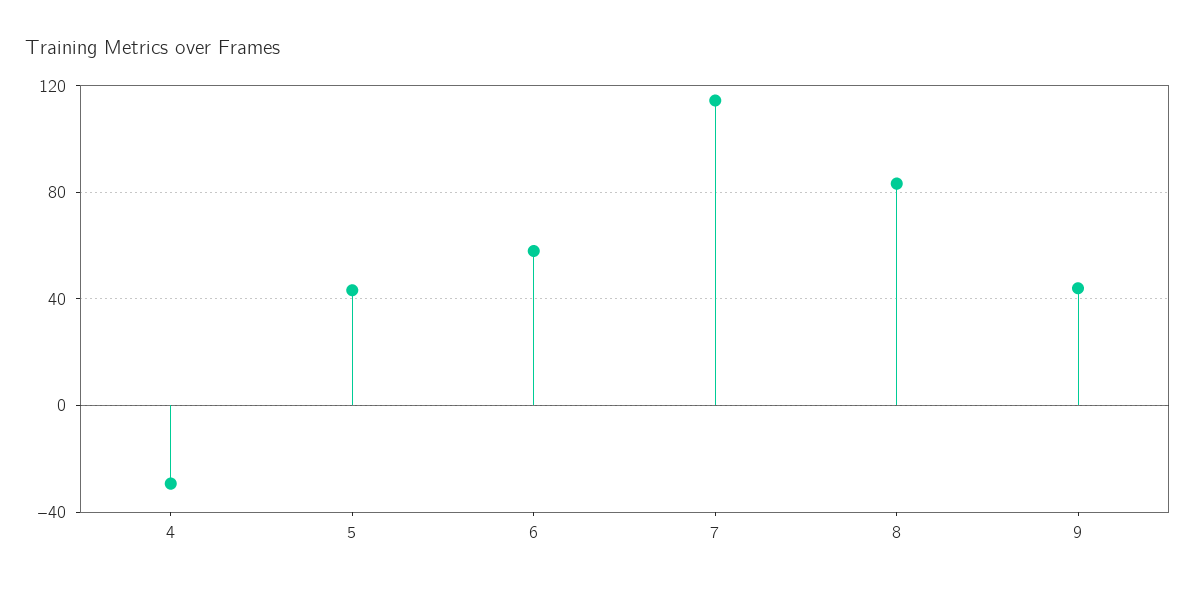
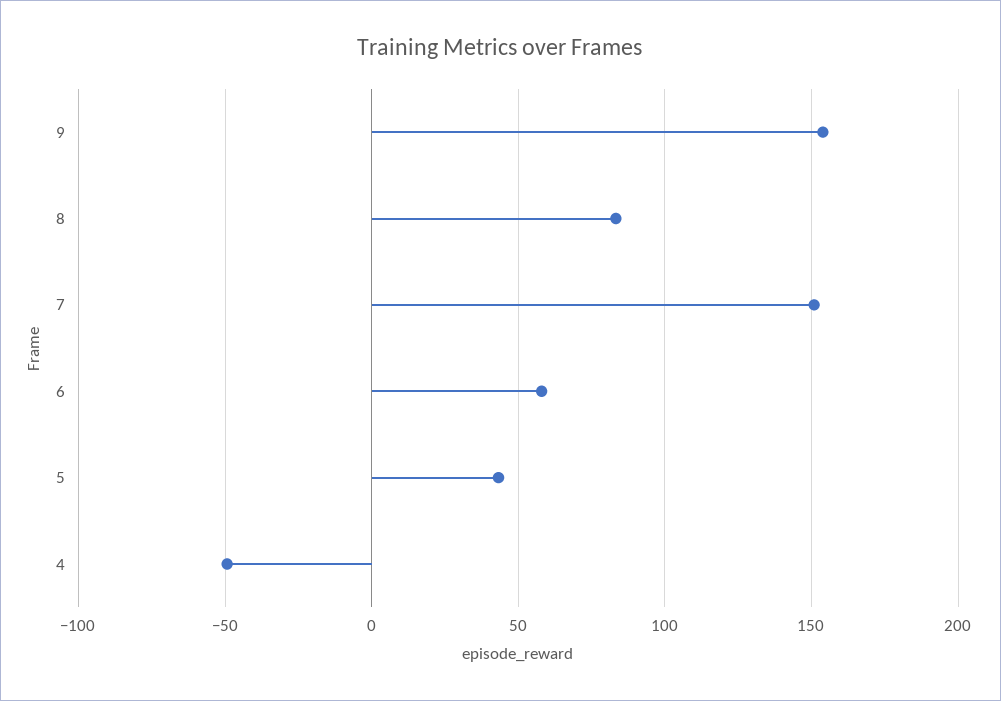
4: -30 -> -50
7: 115 -> 150
9: 45 -> 155

